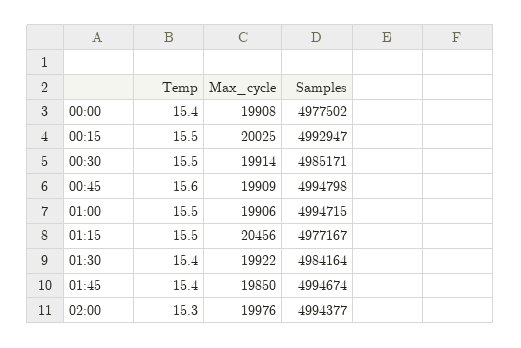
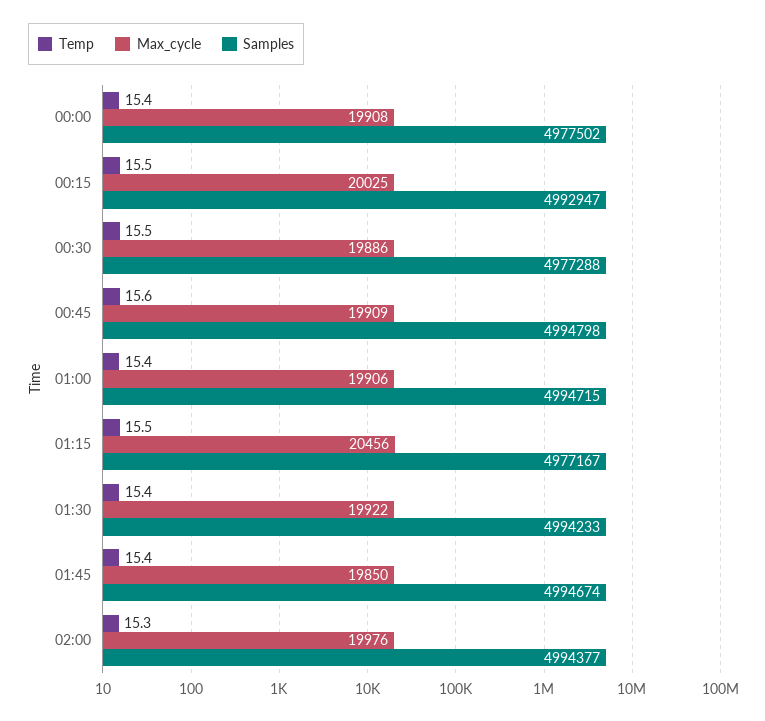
Max_cycle, 00:30: 19914 -> 19886
Samples, 00:30: 4985171 -> 4977288
Temp, 01:00: 15.5 -> 15.4
Samples, 01:30: 4984164 -> 4994233

